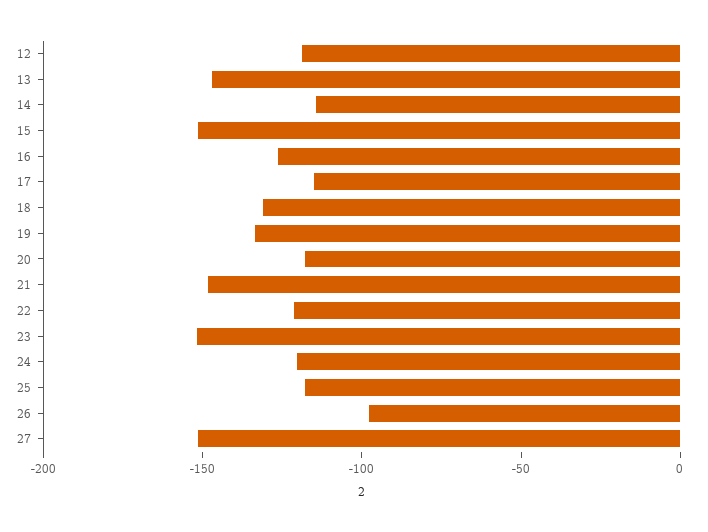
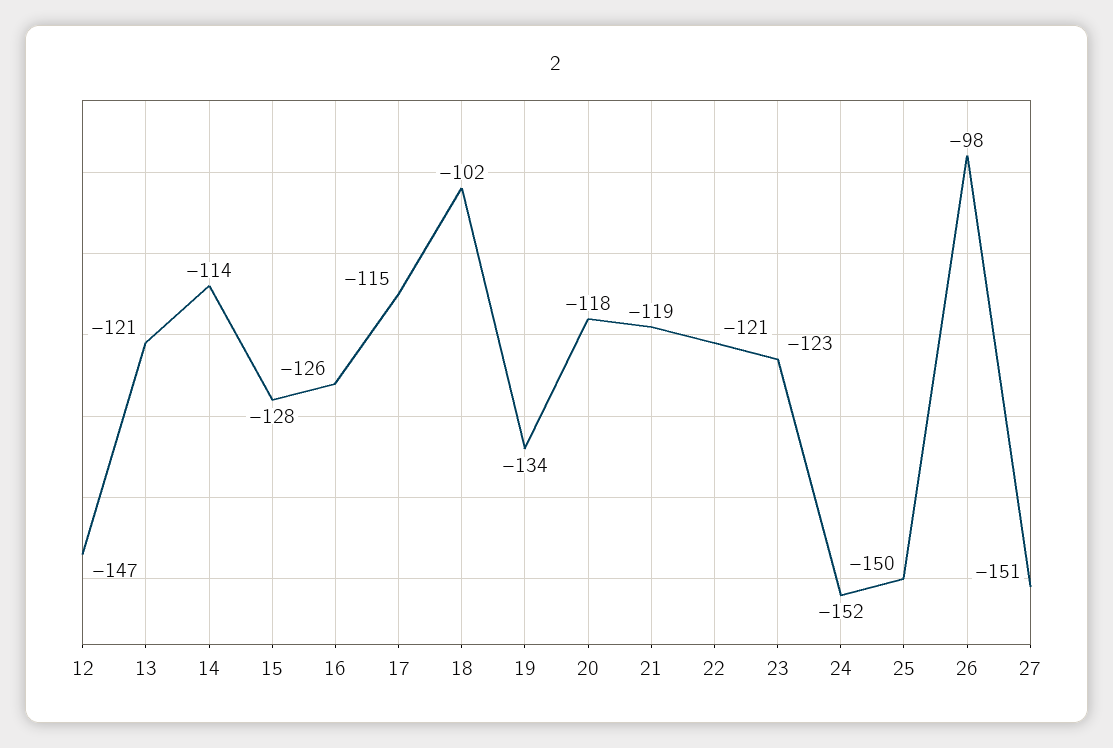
12: -120 -> -147
13: -150 -> -121
15: -150 -> -128
18: -130 -> -102
21: -150 -> -119
23: -150 -> -123
24: -120 -> -152
25: -120 -> -150

